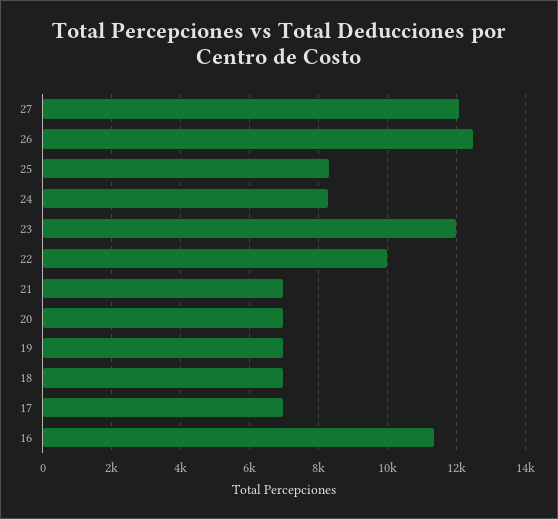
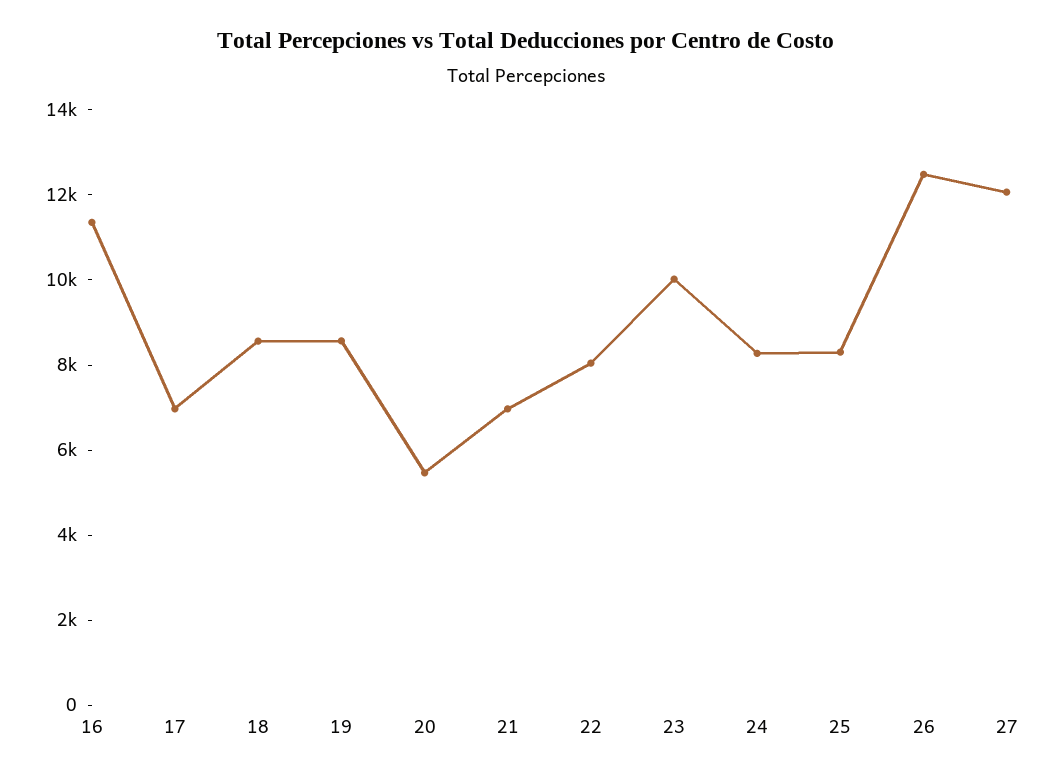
23: 12000 -> 10000
22: 10000 -> 8000
20: 7000 -> 5500
19: 7000 -> 8500
18: 7000 -> 8500

